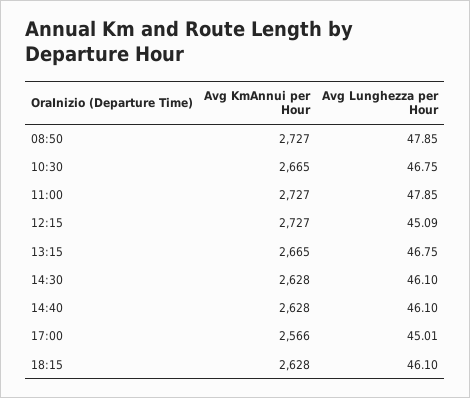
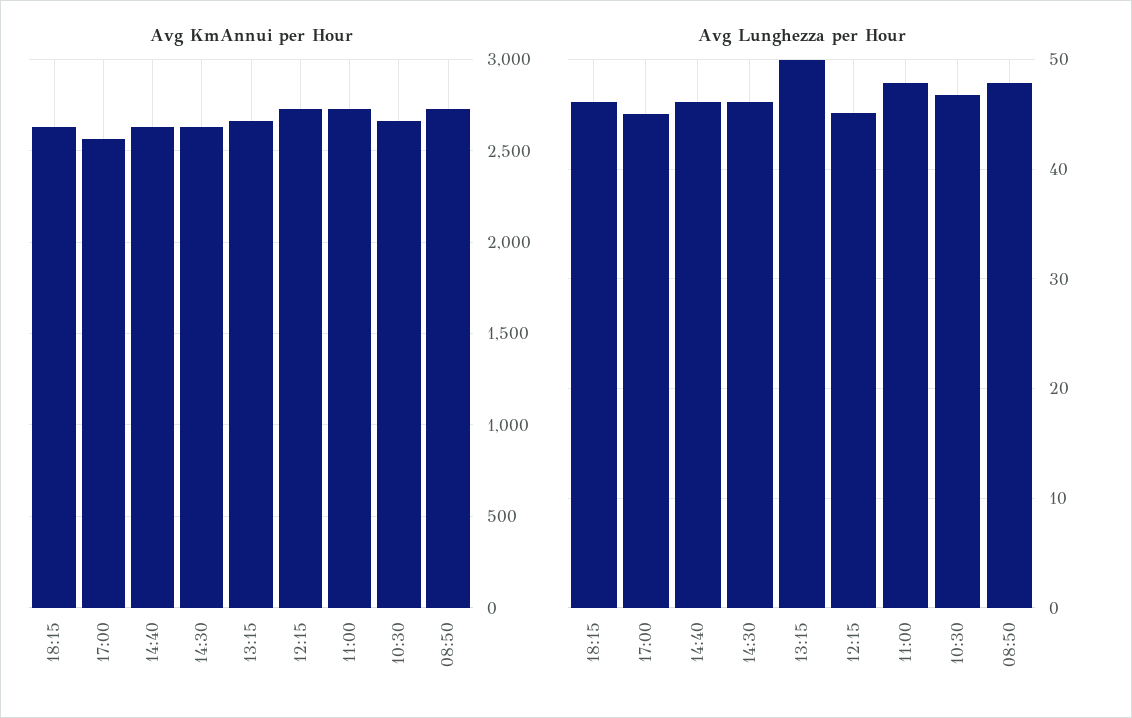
Avg Lunghezza per Hour, 13:15: 46.75 -> 50

